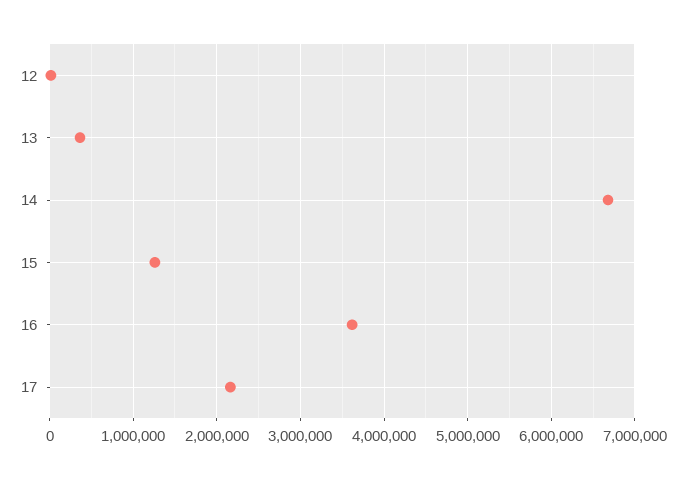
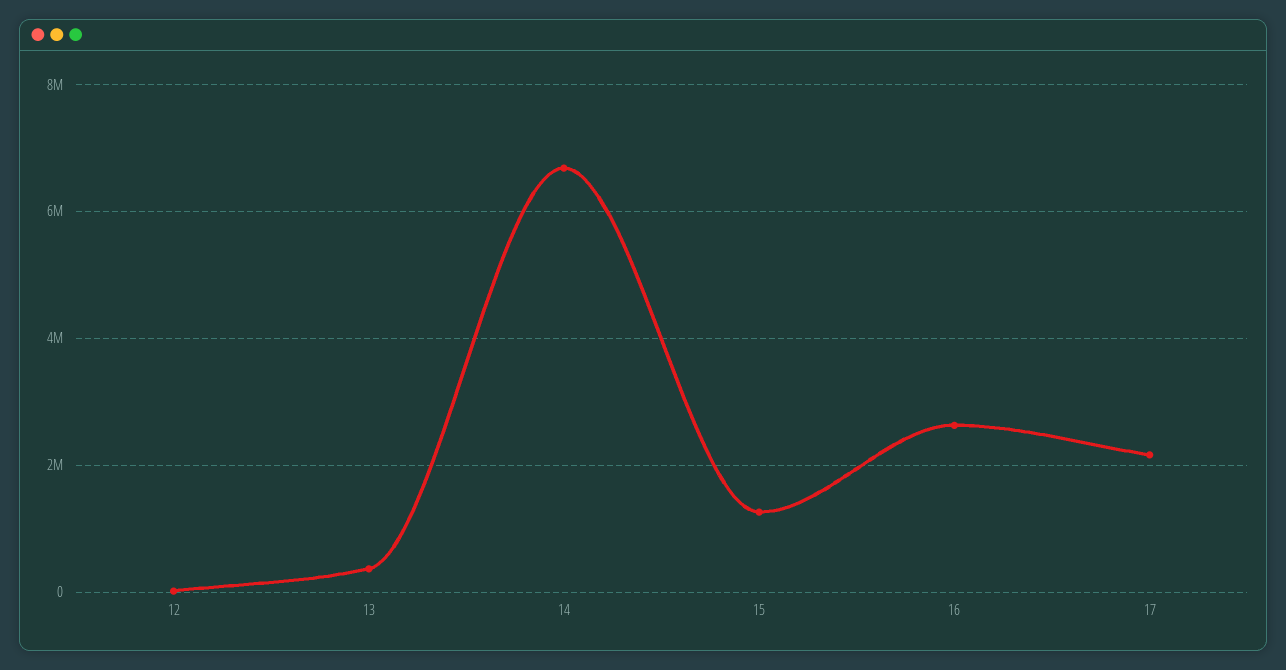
16: 3600000 -> 2600000

